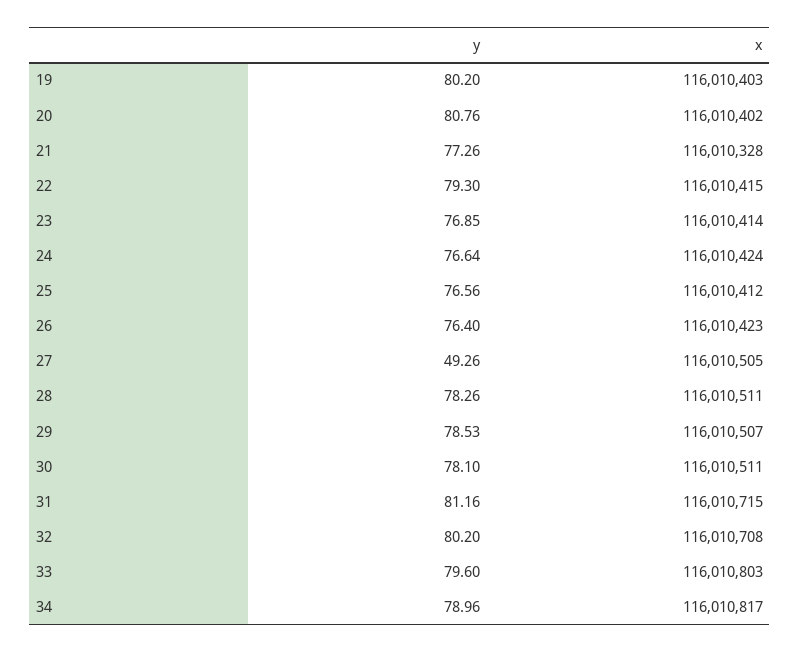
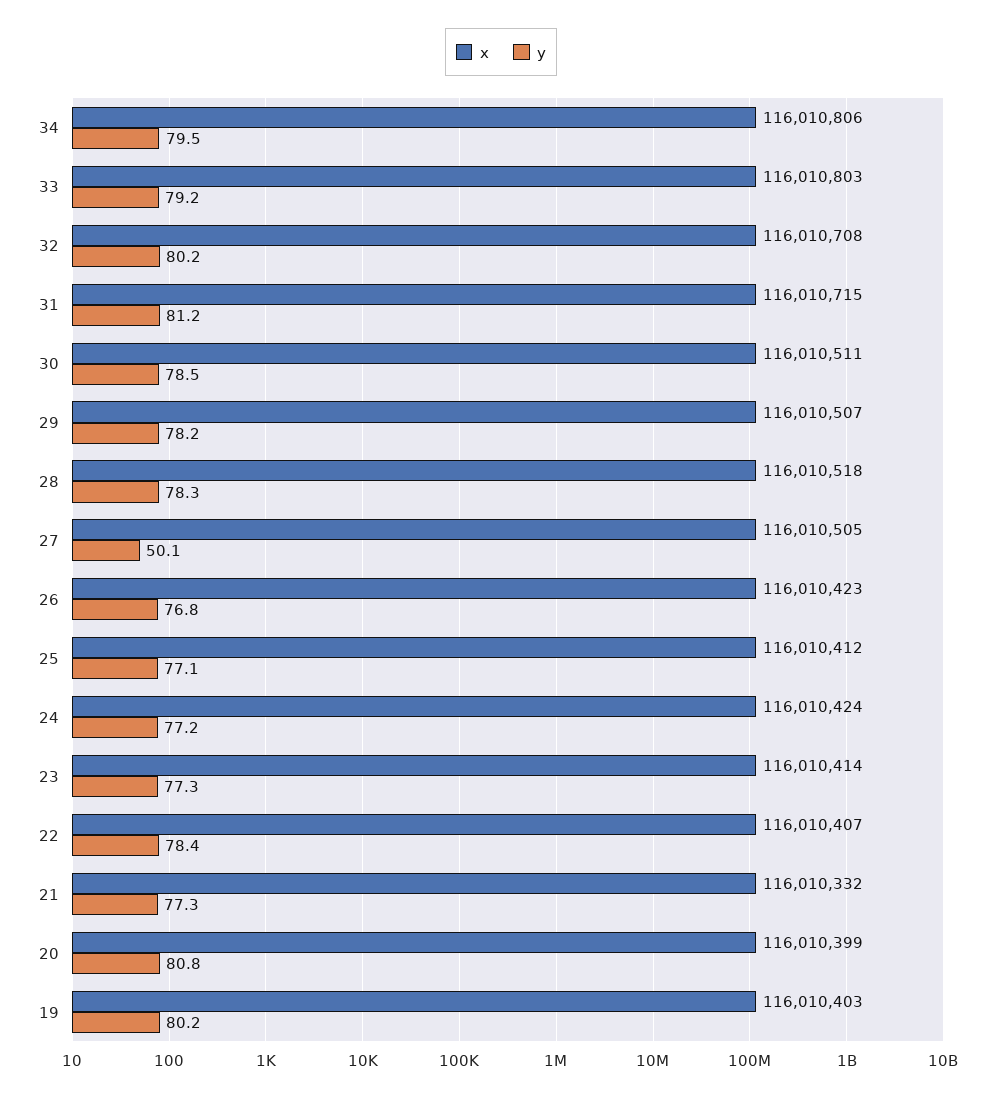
x, 20: 116010402 -> 116010399
x, 21: 116010328 -> 116010332
y, 22: 79.3 -> 78.4
x, 22: 116010415 -> 116010407
y, 23: 76.85 -> 77.3
y, 24: 76.64 -> 77.2
y, 25: 76.56 -> 77.1
y, 26: 76.4 -> 76.8
y, 27: 49.26 -> 50.1
x, 28: 116010511 -> 116010518
y, 29: 78.53 -> 78.2
y, 30: 78.1 -> 78.5
y, 33: 79.6 -> 79.2
y, 34: 78.96 -> 79.5
x, 34: 116010817 -> 116010806

